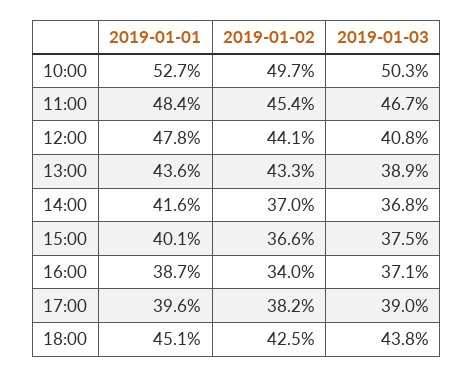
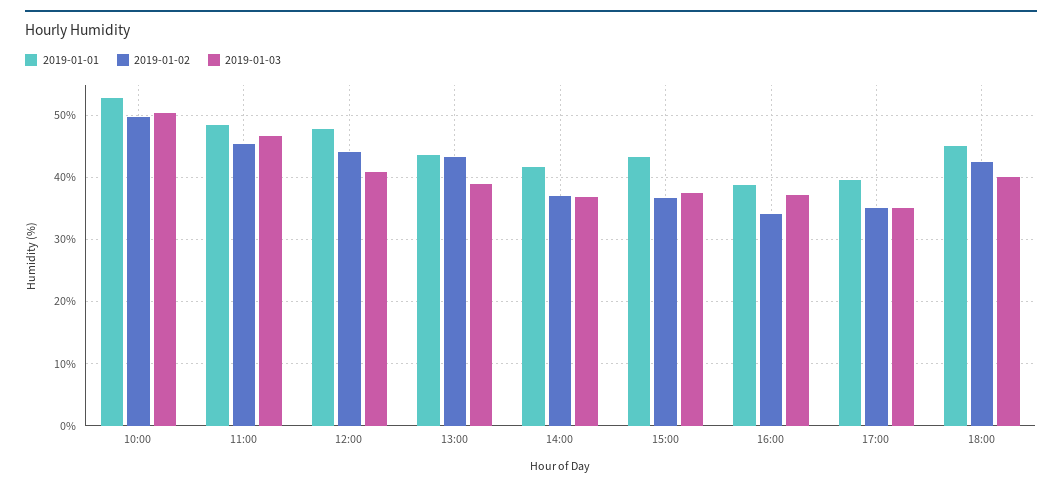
2019-01-01, 15:00: 40.1 -> 43
2019-01-02, 17:00: 38.2 -> 35
2019-01-03, 17:00: 39 -> 35
2019-01-03, 18:00: 43.8 -> 40

